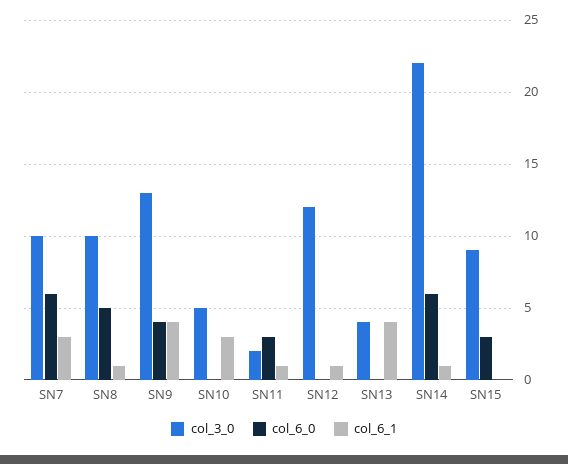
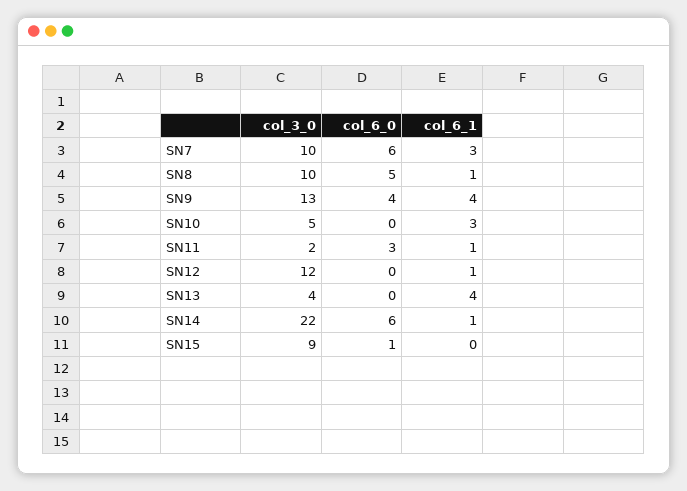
col_6_0, SN15: 3 -> 1

